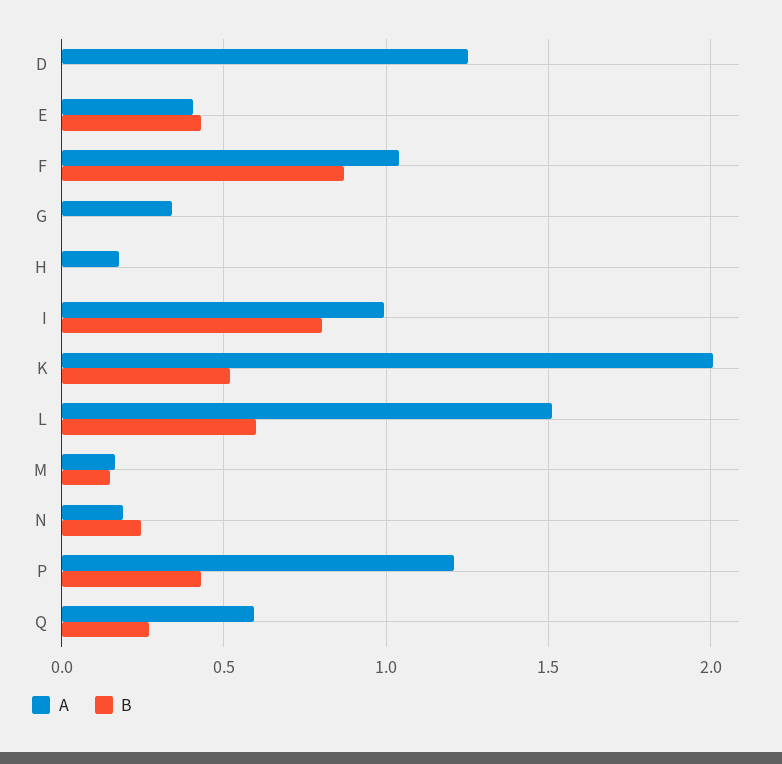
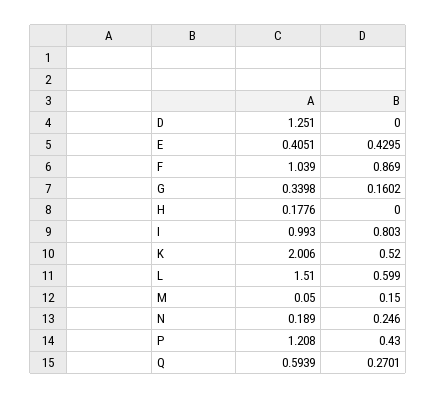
B, G: 0 -> 0.1602
A, M: 0.15 -> 0.05

